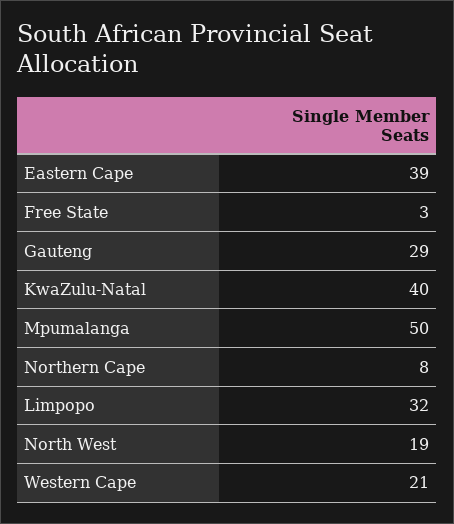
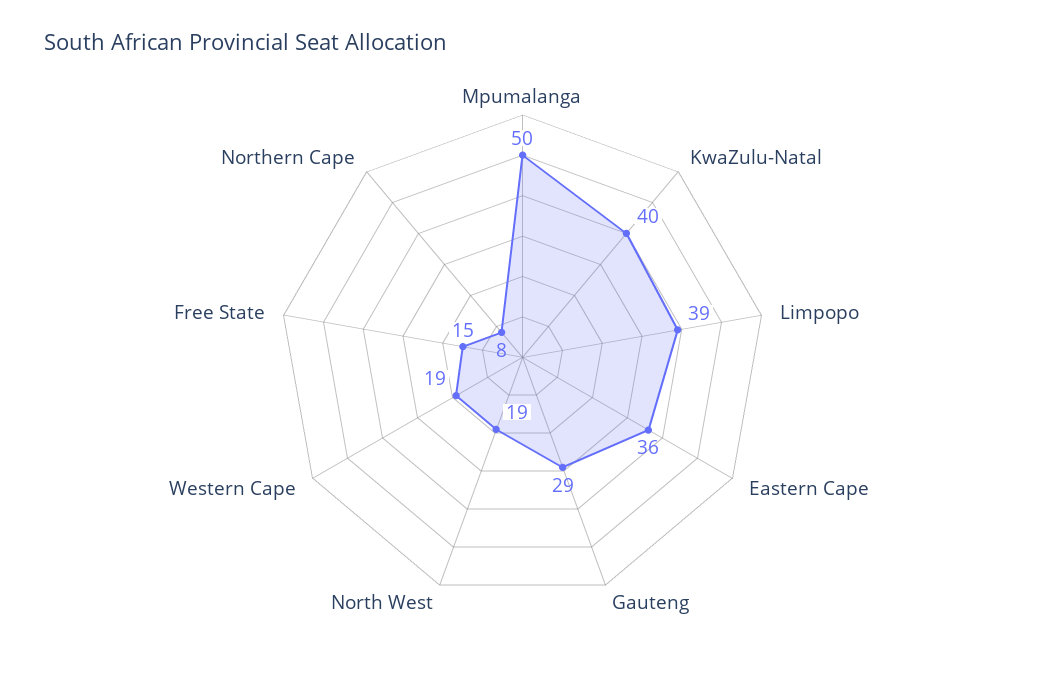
Eastern Cape: 39 -> 36
Free State: 3 -> 15
Limpopo: 32 -> 39
Western Cape: 21 -> 19

